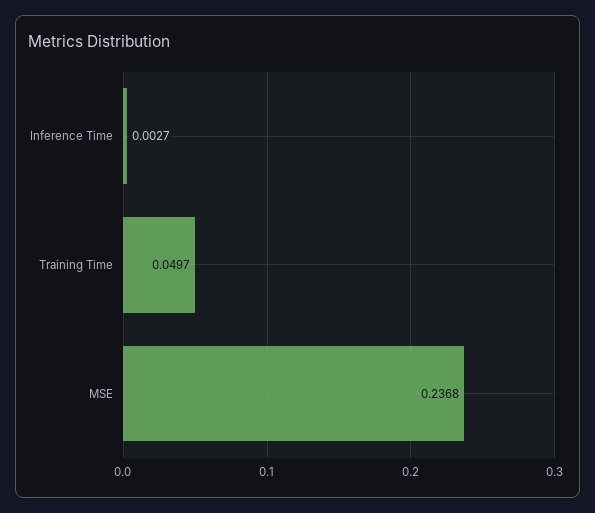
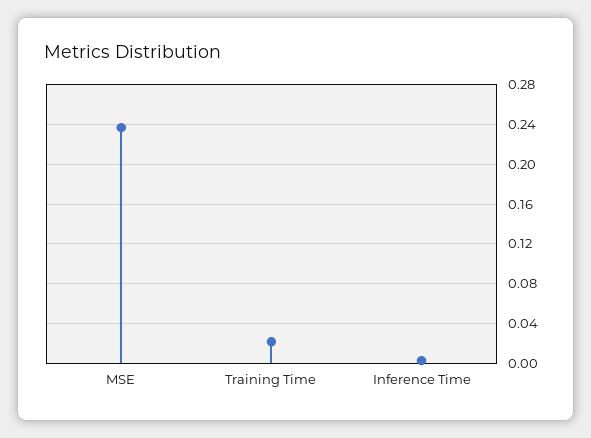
Training Time: 0.0497 -> 0.02

